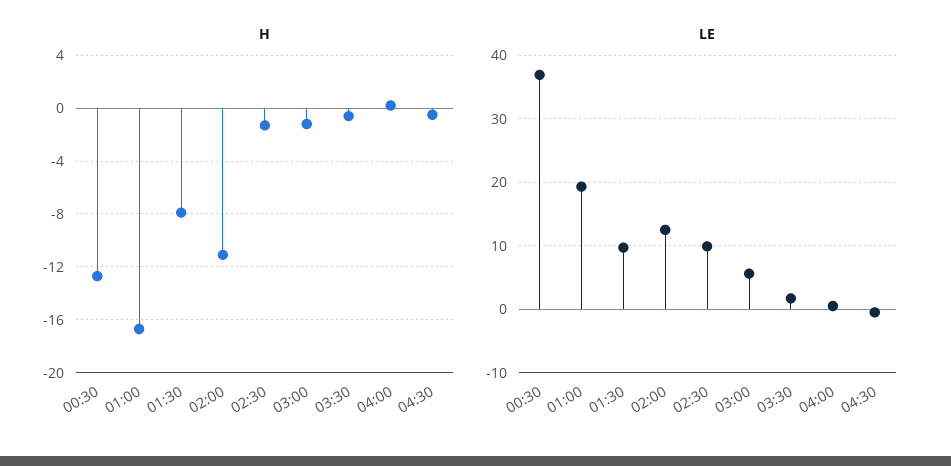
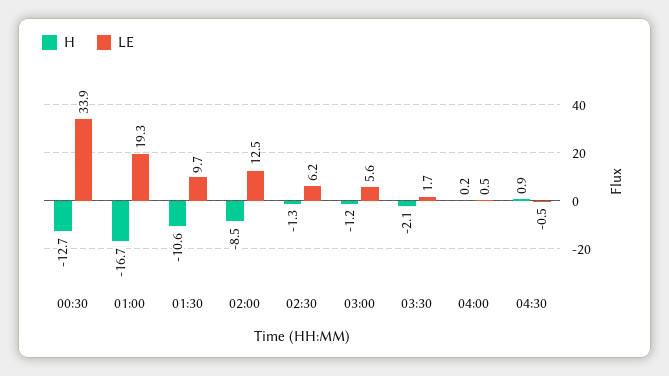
H, 01:30: -8 -> -10.6
H, 02:00: -11 -> -8.5
H, 03:30: -0.5 -> -2.1
H, 04:30: -0.5 -> 0.9
LE, 00:30: 37 -> 33.9
LE, 02:30: 10 -> 6.2

